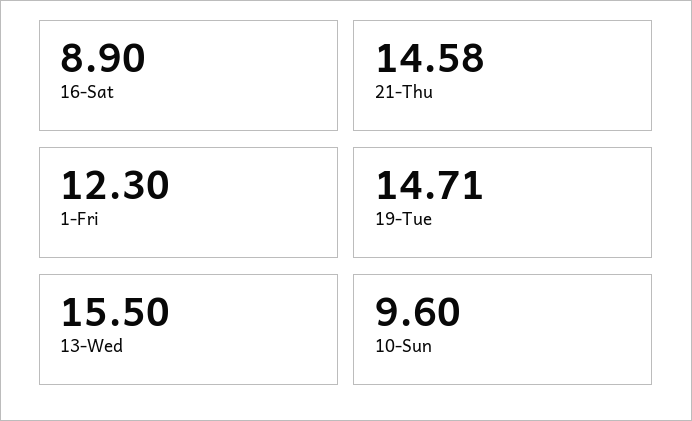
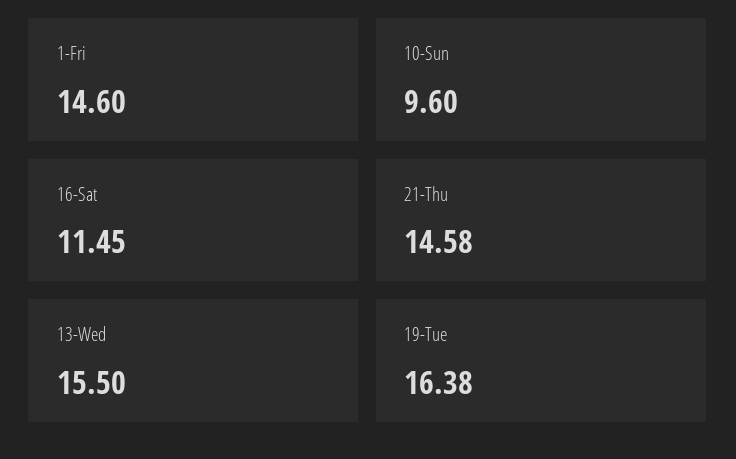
16-Sat: 8.9 -> 11.45
1-Fri: 12.3 -> 14.6
19-Tue: 14.71 -> 16.38

